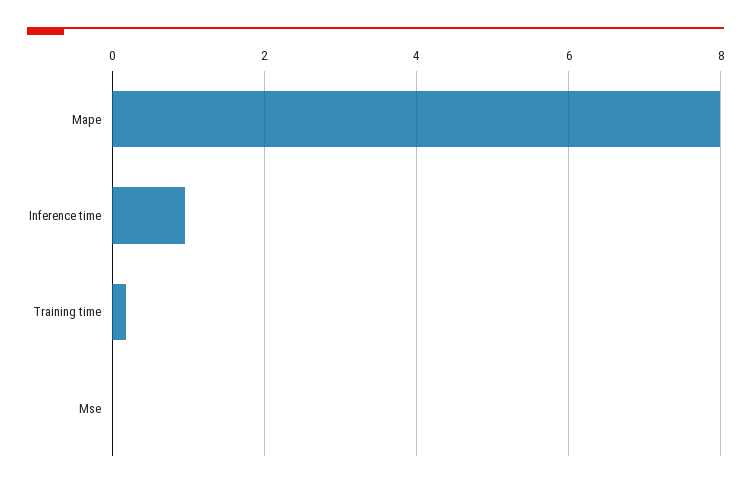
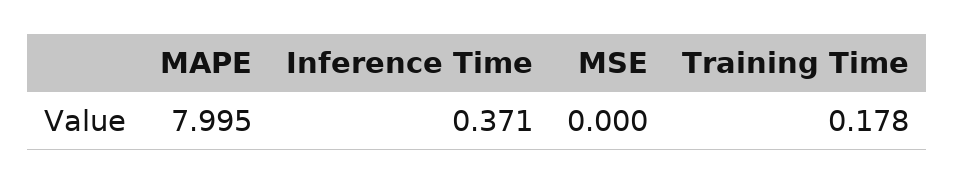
Inference time: 1 -> 0.371

